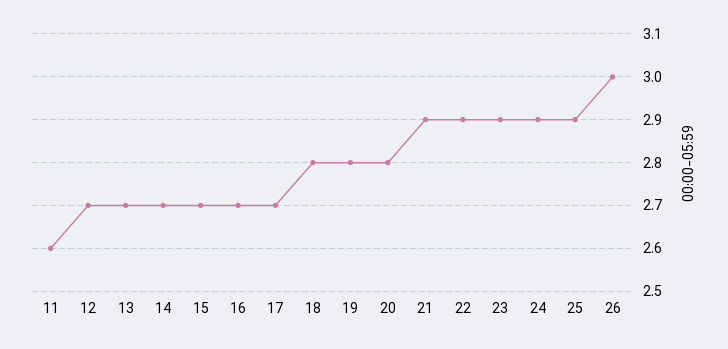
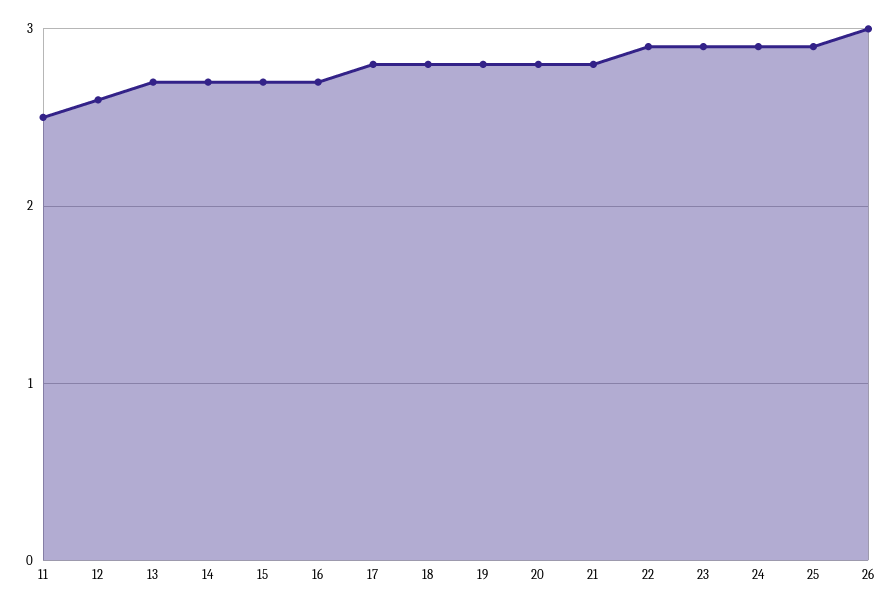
11: 2.6 -> 2.5
12: 2.7 -> 2.6
17: 2.7 -> 2.8
21: 2.9 -> 2.8

